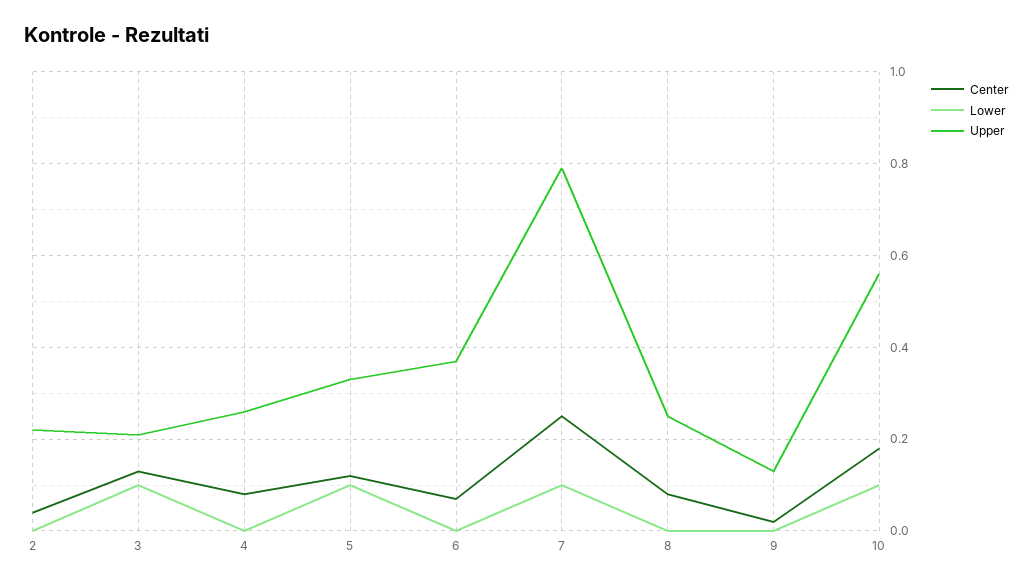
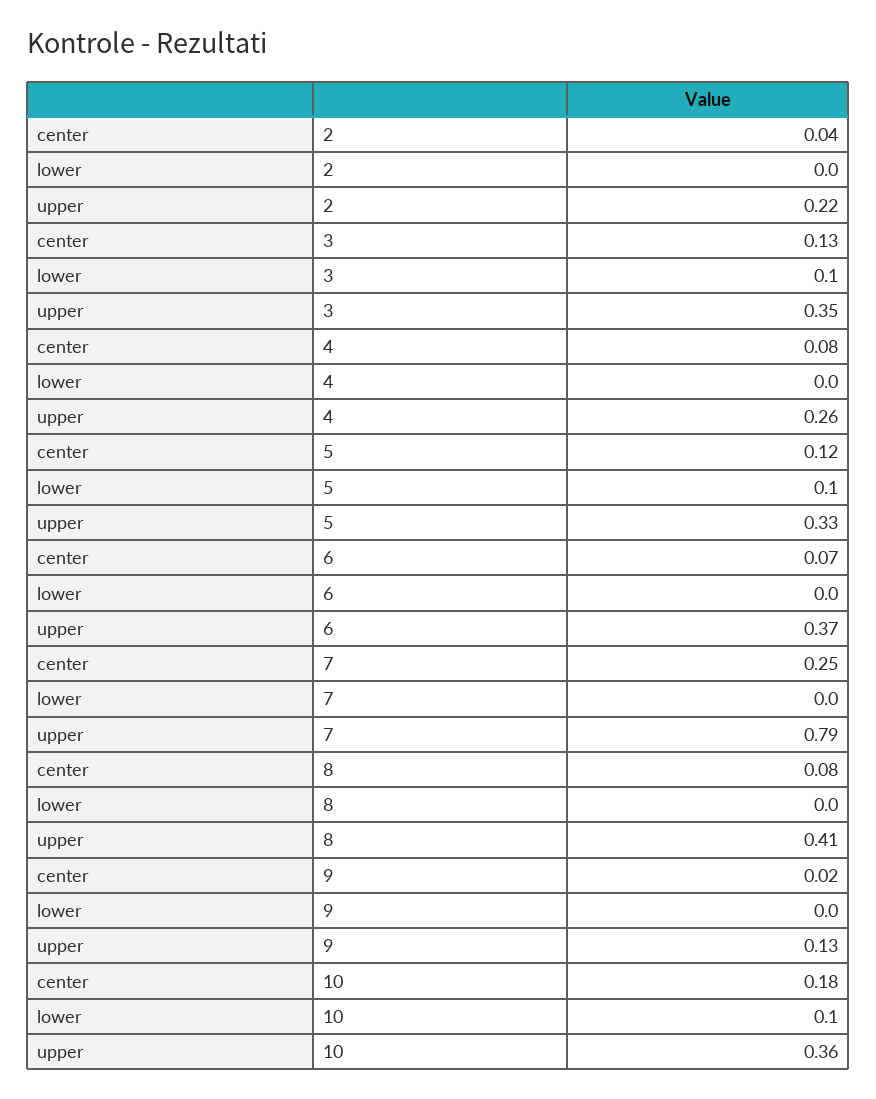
Upper, 3: 0.2 -> 0.35
Lower, 7: 0.1 -> 0
Upper, 8: 0.25 -> 0.41
Upper, 10: 0.55 -> 0.36

